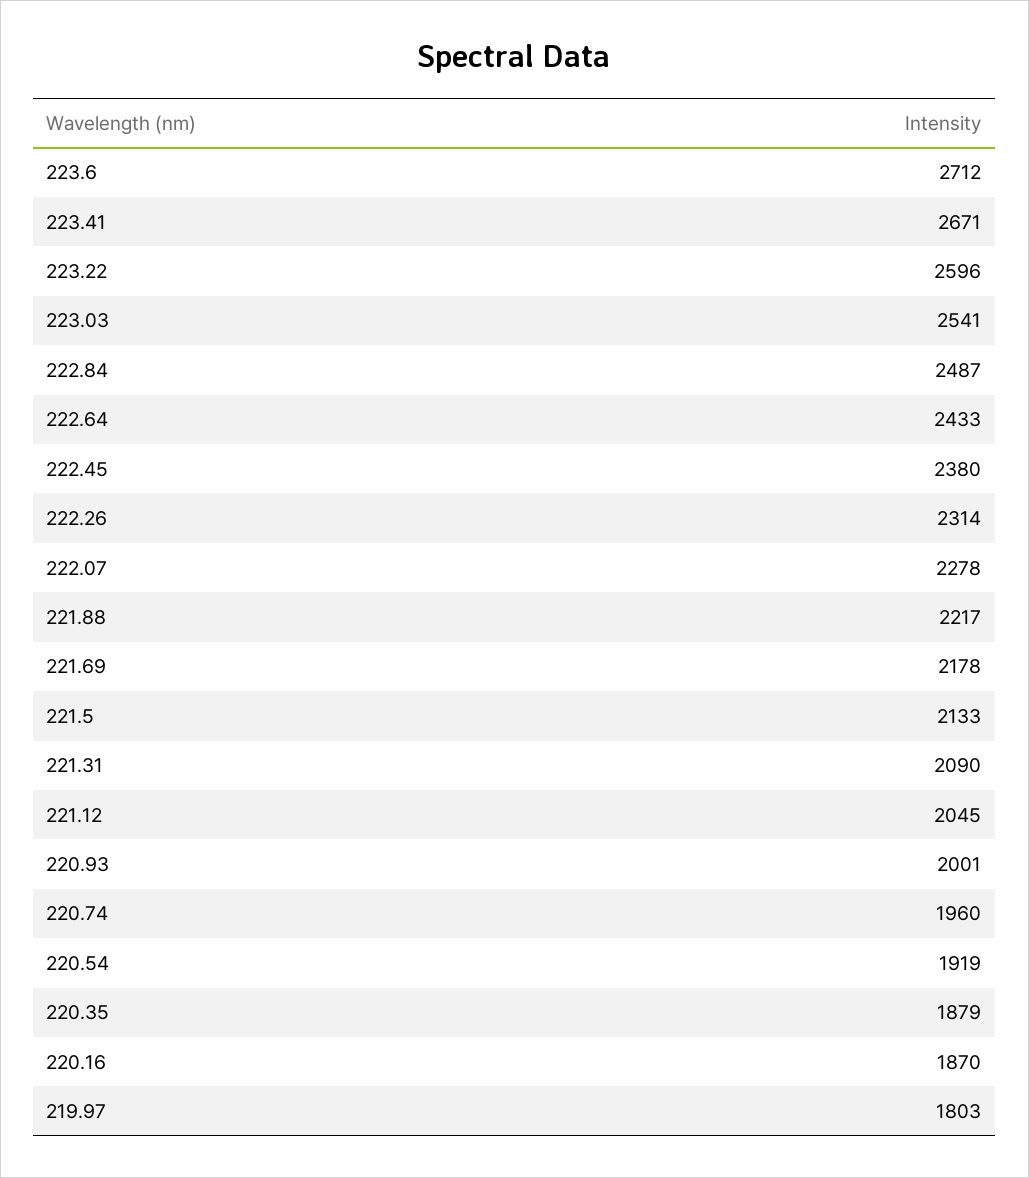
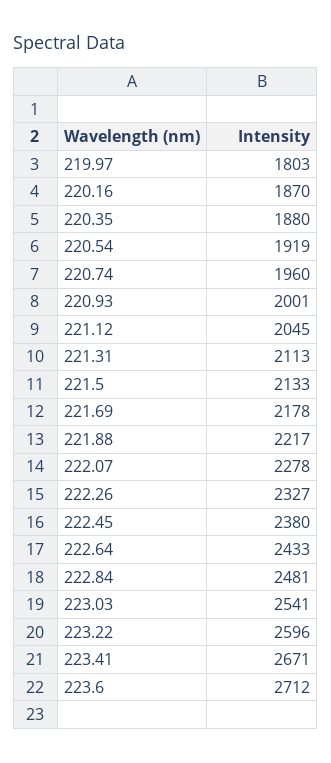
222.84: 2487 -> 2481
222.26: 2314 -> 2327
221.31: 2090 -> 2113
220.35: 1879 -> 1880

